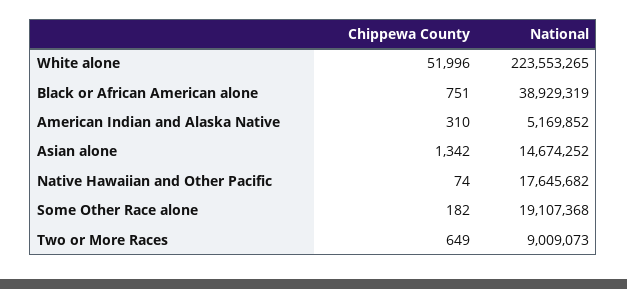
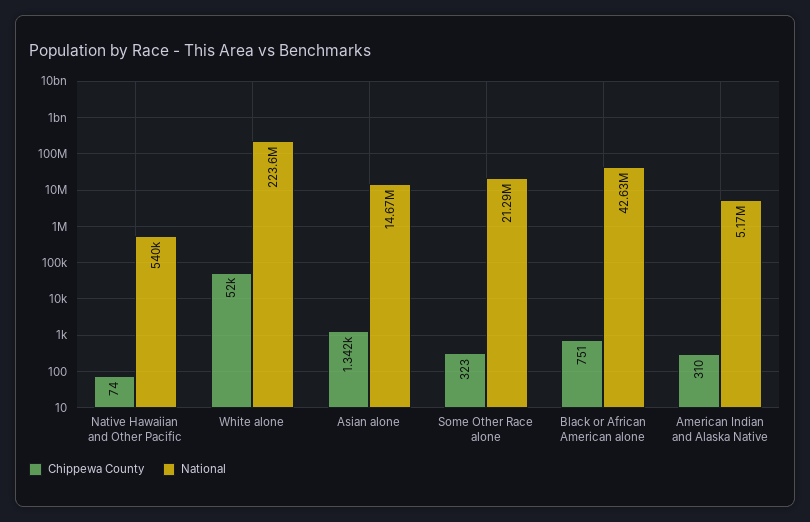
National, Black or African American alone: 38929319 -> 42630000
National, Native Hawaiian and Other Pacific: 17645682 -> 540000
Chippewa County, Some Other Race alone: 182 -> 323
National, Some Other Race alone: 19107368 -> 21290000
Chippewa County, Two or More Races: 649 -> none
National, Two or More Races: 9009073 -> none

